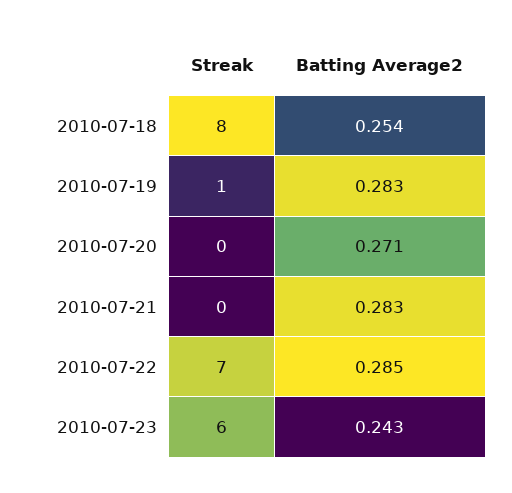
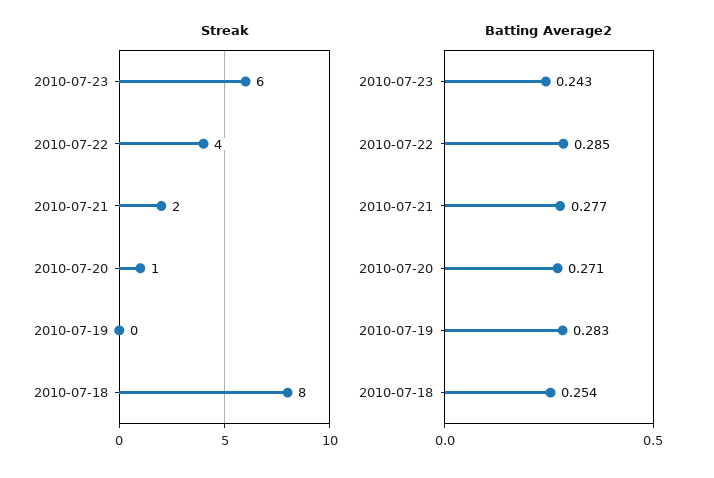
Streak, 2010-07-19: 1 -> 0
Streak, 2010-07-20: 0 -> 1
Streak, 2010-07-21: 0 -> 2
Batting Average2, 2010-07-21: 0.283 -> 0.277
Streak, 2010-07-22: 7 -> 4

